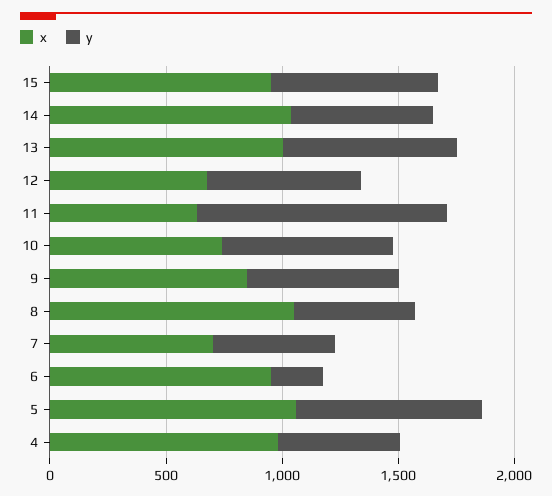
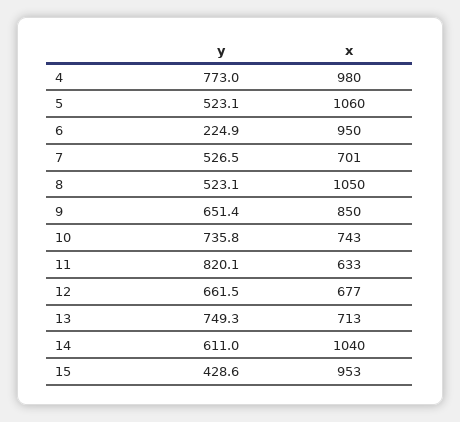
y, 15: 700 -> 428.6
x, 13: 1000 -> 713
y, 11: 1100 -> 820.1
y, 5: 800 -> 523.1
y, 4: 500 -> 773

